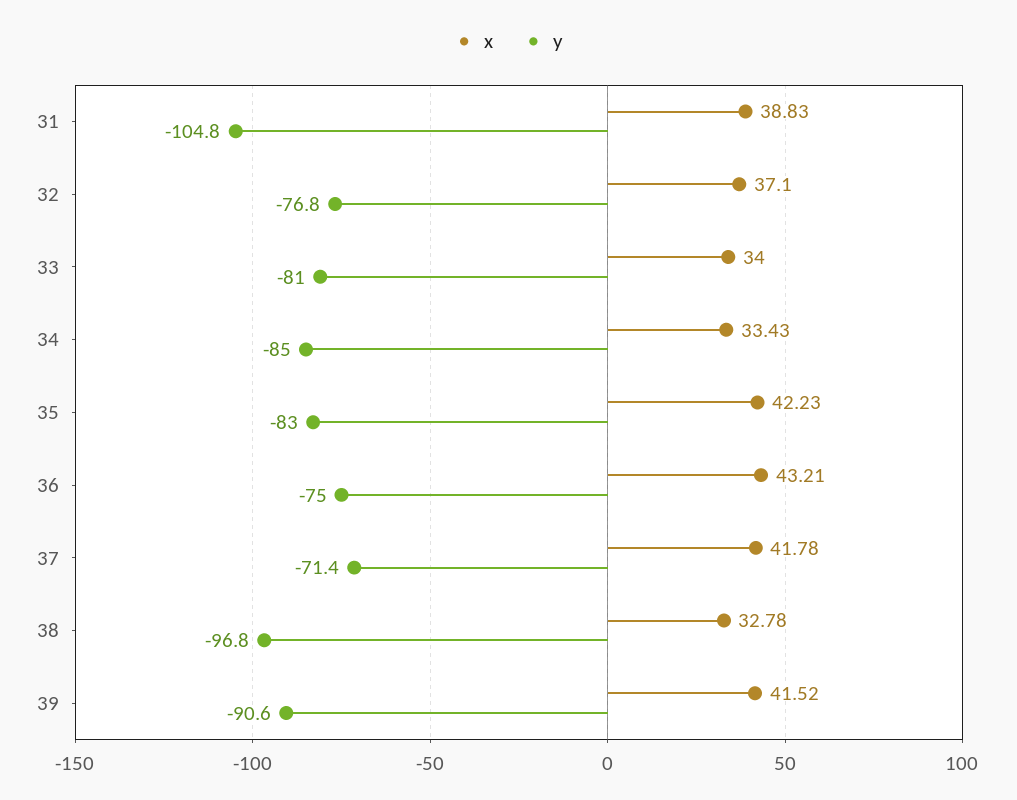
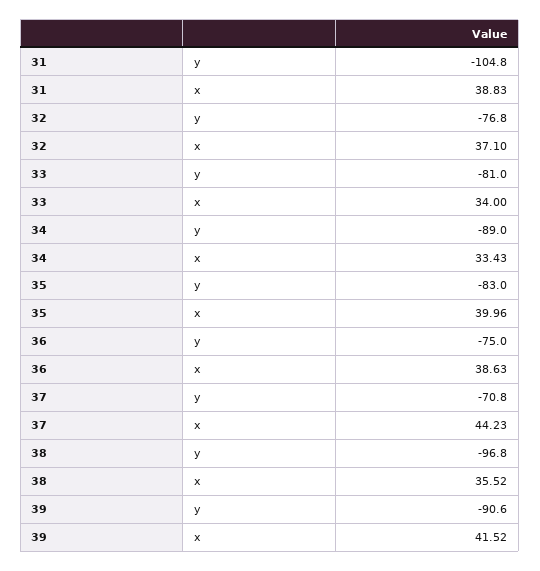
y, 34: -85 -> -89
x, 35: 42.23 -> 39.96
x, 36: 43.21 -> 38.63
x, 37: 41.78 -> 44.23
y, 37: -71.4 -> -70.8
x, 38: 32.78 -> 35.52

